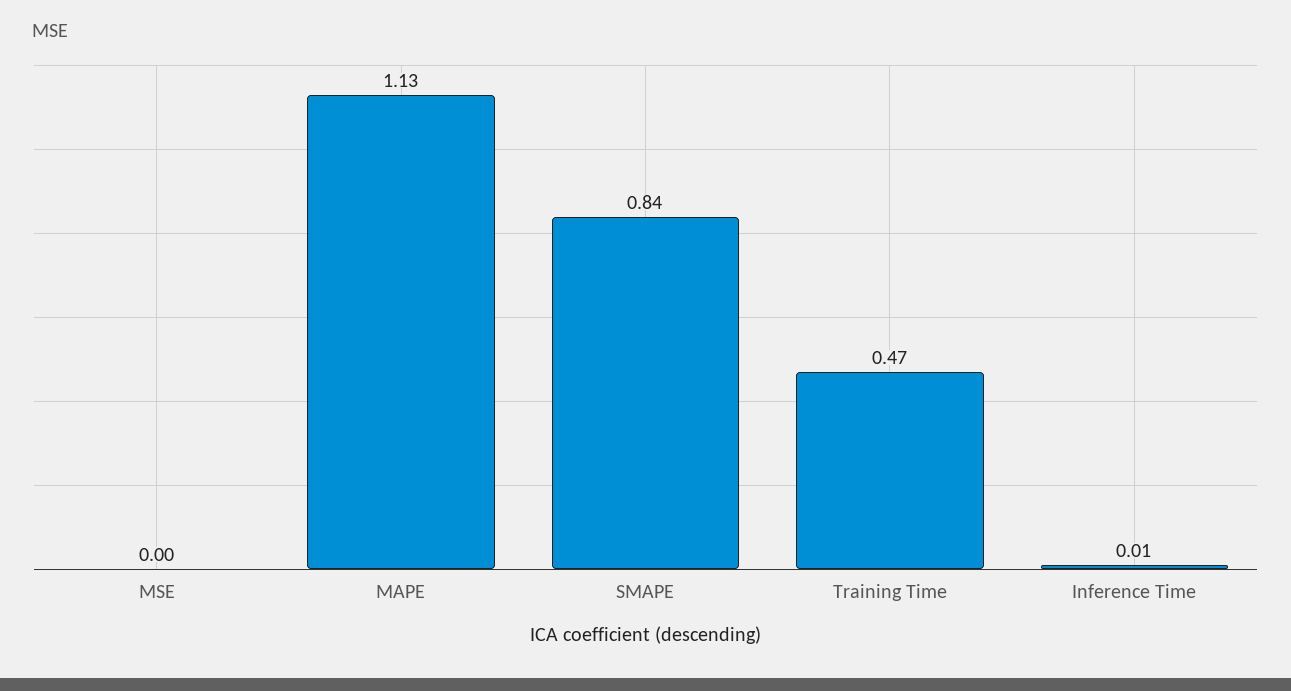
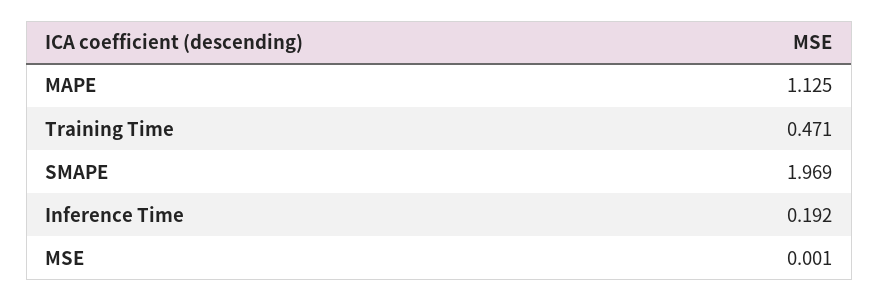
SMAPE: 0.84 -> 1.969
Inference Time: 0.01 -> 0.192

